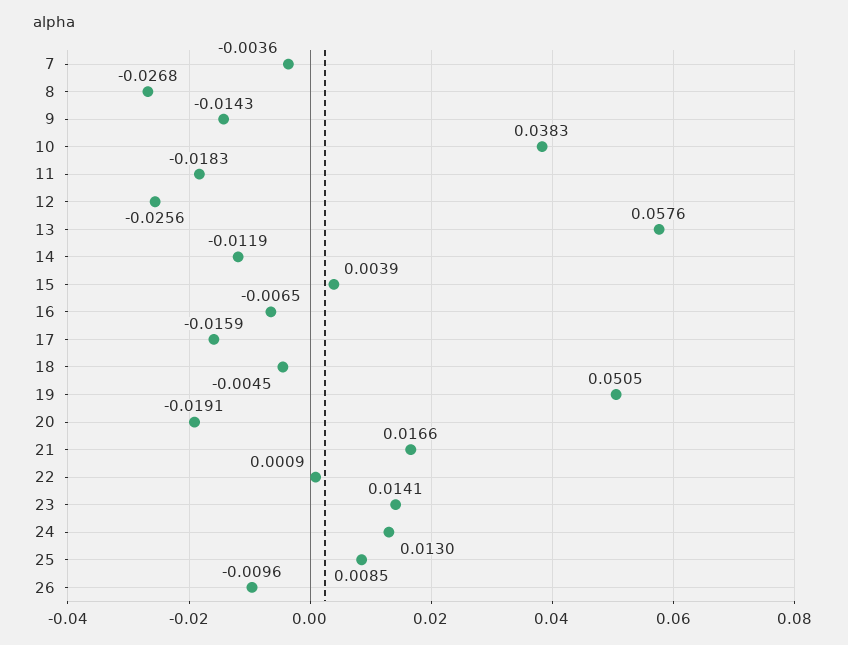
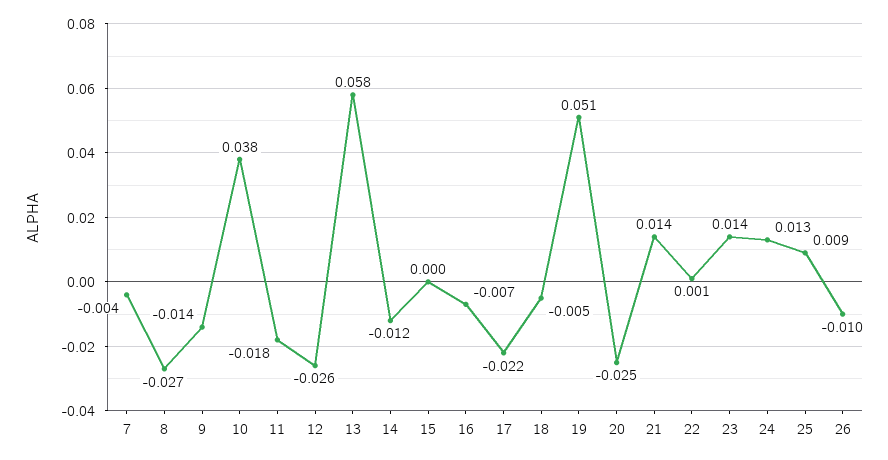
15: 0.0039 -> 0
17: -0.0159 -> -0.022
20: -0.0191 -> -0.025
21: 0.0166 -> 0.014

